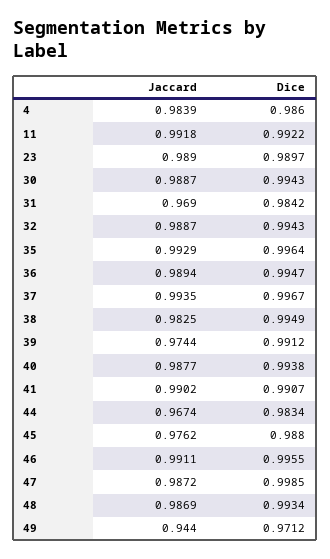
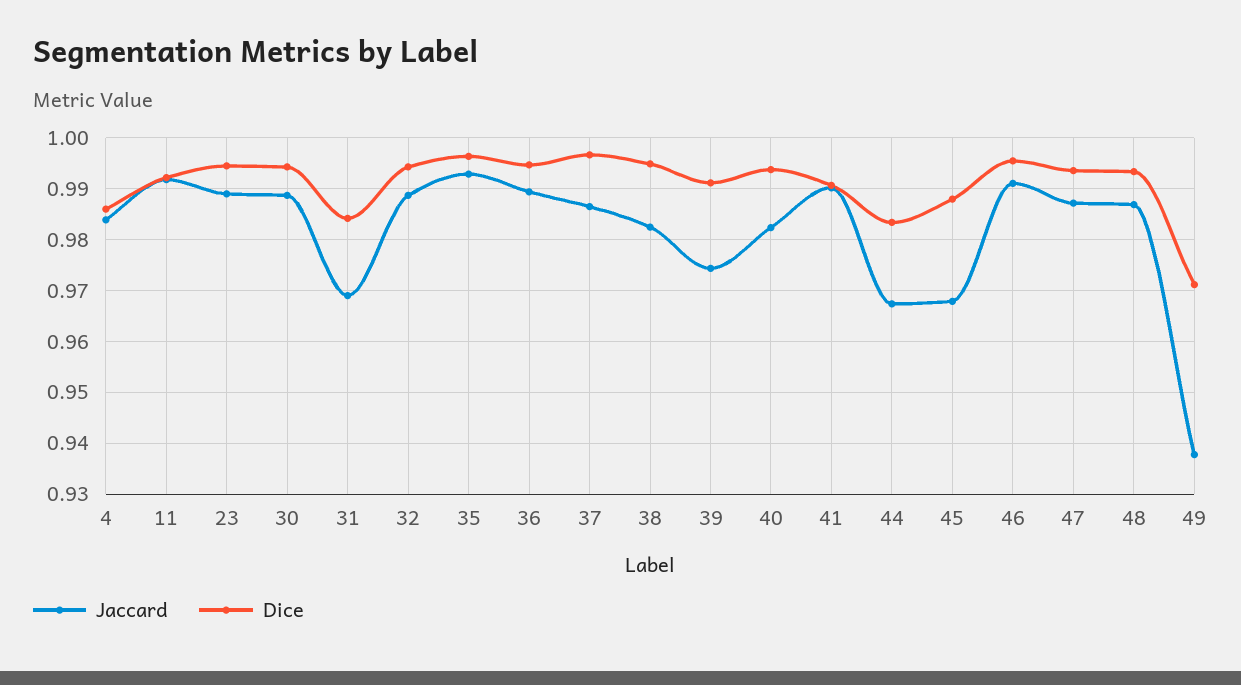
Dice, 23: 0.9897 -> 0.994
Jaccard, 37: 0.9935 -> 0.986
Jaccard, 40: 0.9877 -> 0.982
Jaccard, 45: 0.9762 -> 0.968
Dice, 47: 0.9985 -> 0.994
Jaccard, 49: 0.944 -> 0.938

